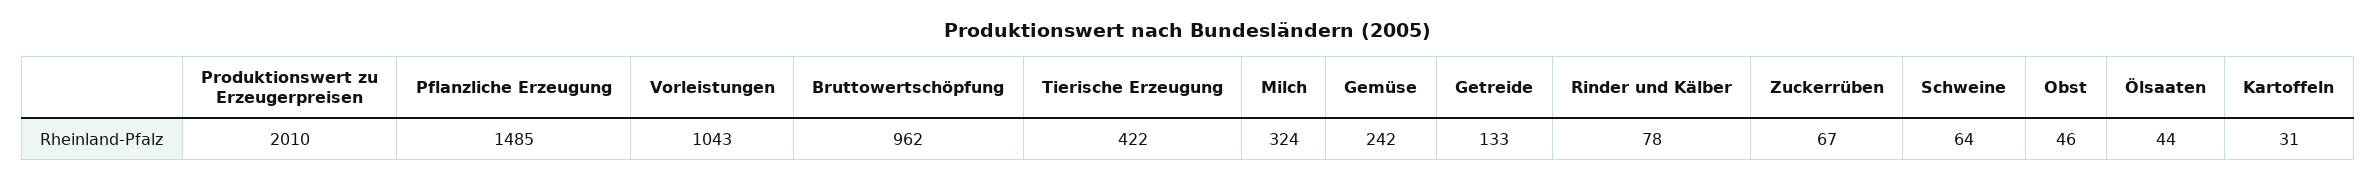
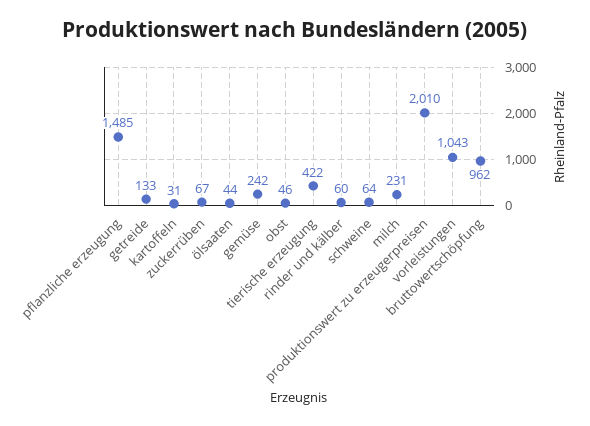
Milch: 324 -> 231
Rinder und Kälber: 78 -> 60

